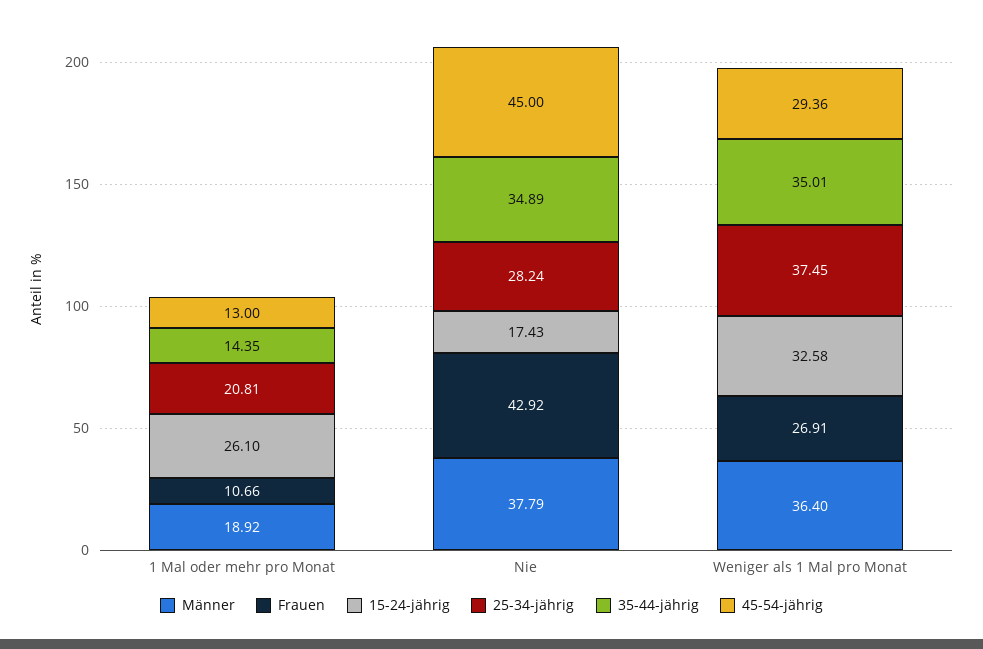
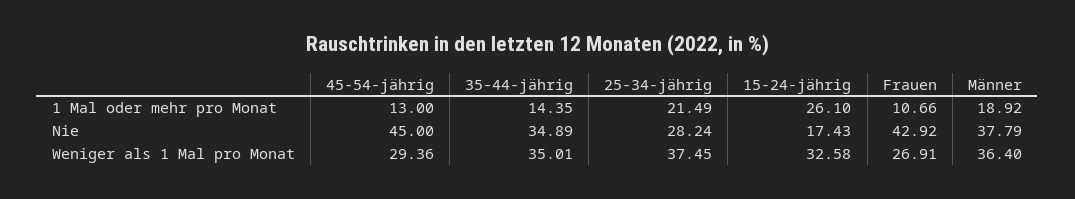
25-34-jährig, 1 Mal oder mehr pro Monat: 20.81 -> 21.49

